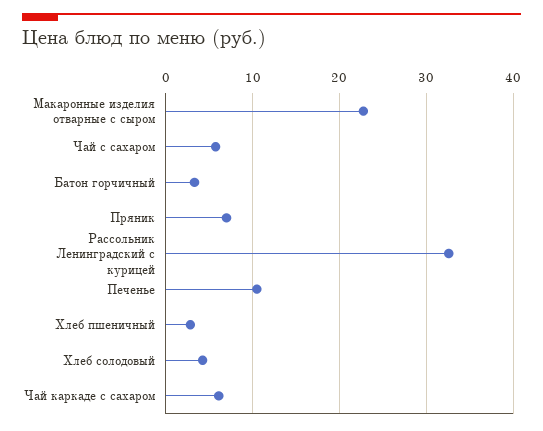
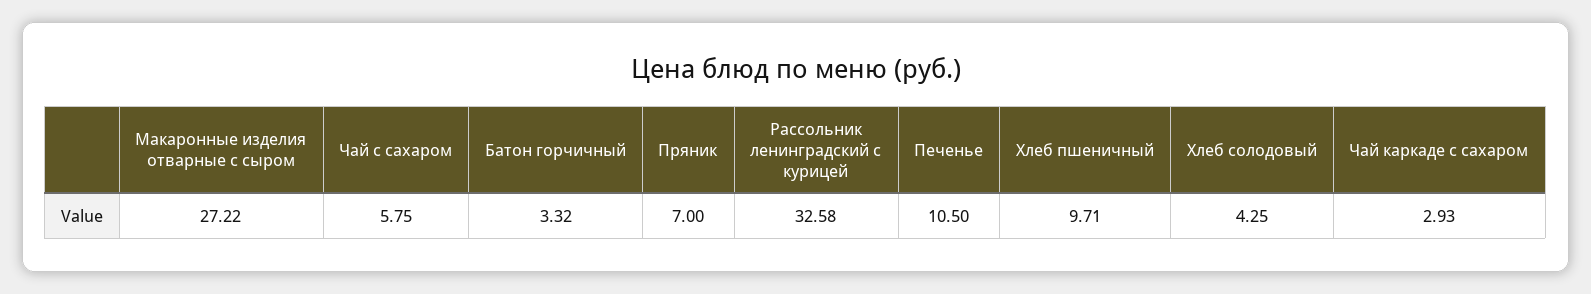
Макаронные изделия отварные с сыром: 23 -> 27.22
Хлеб пшеничный: 3 -> 9.71
Чай каркаде с сахаром: 6 -> 2.93

